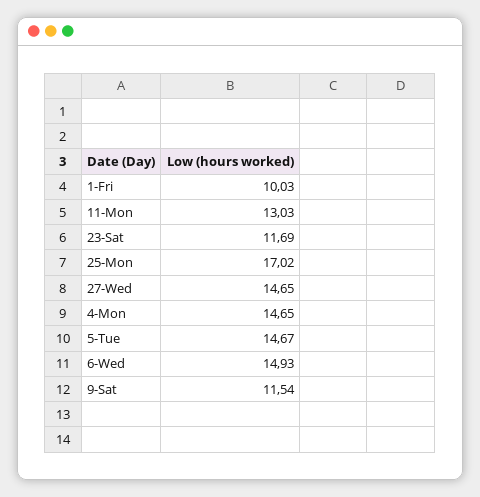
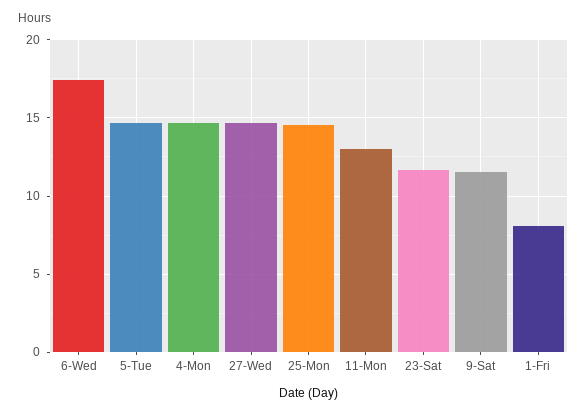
1-Fri: 10.03 -> 8
25-Mon: 17.02 -> 14.5
6-Wed: 14.93 -> 17.5

